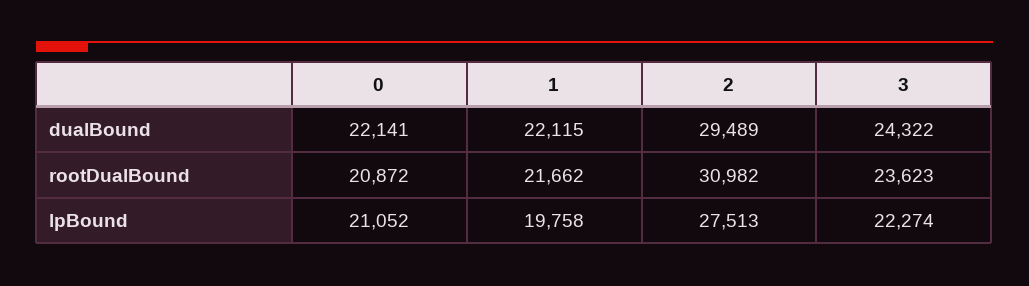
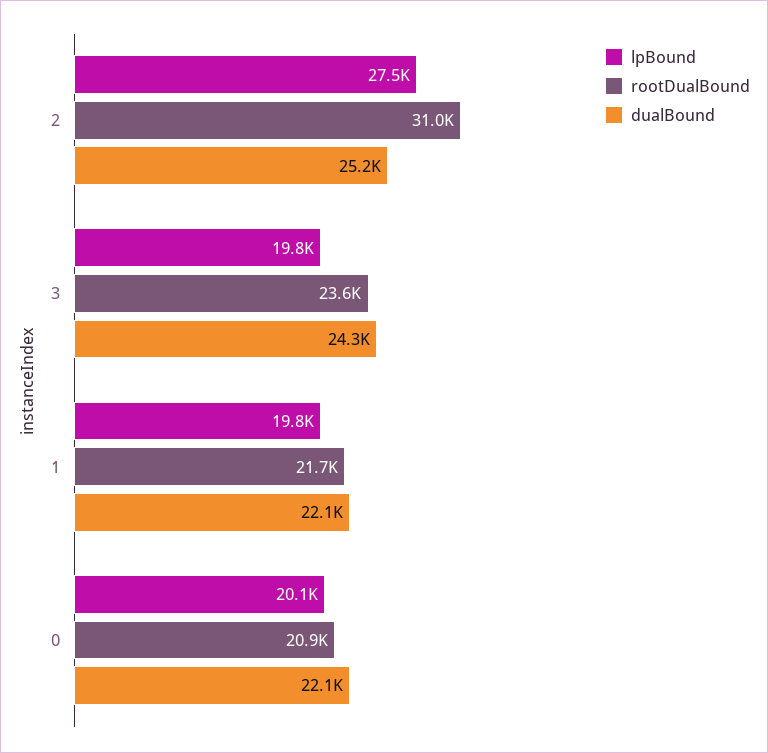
dualBound, 2: 29489 -> 25200
lpBound, 0: 21052 -> 20100
lpBound, 3: 22274 -> 19800

